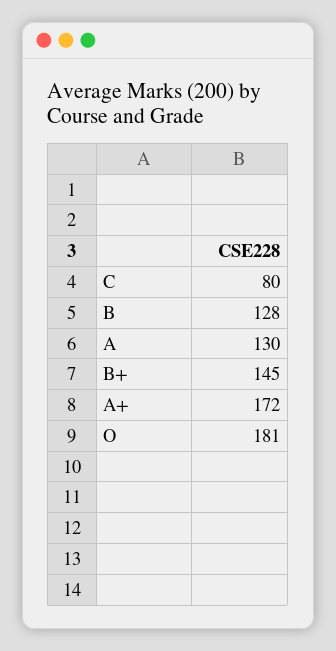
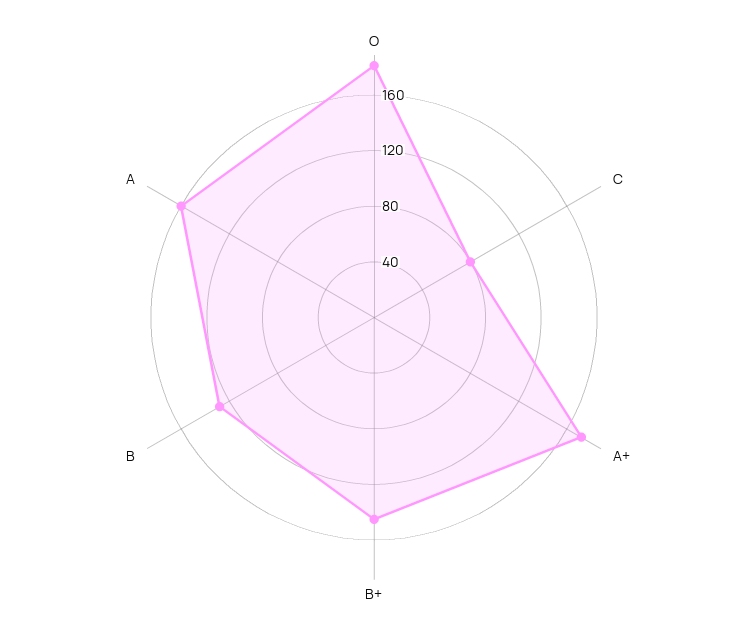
A: 130 -> 160

